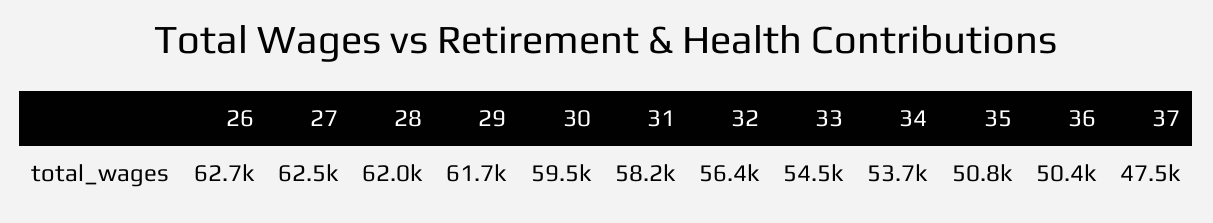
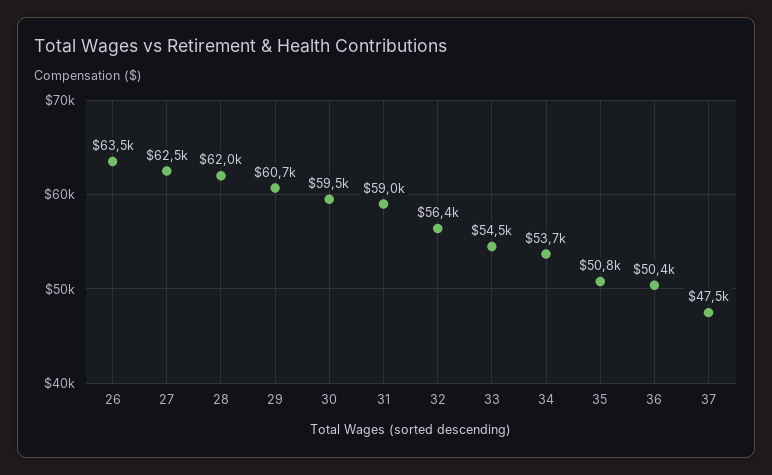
26: 62700 -> 63500
29: 61700 -> 60700
31: 58200 -> 59000

